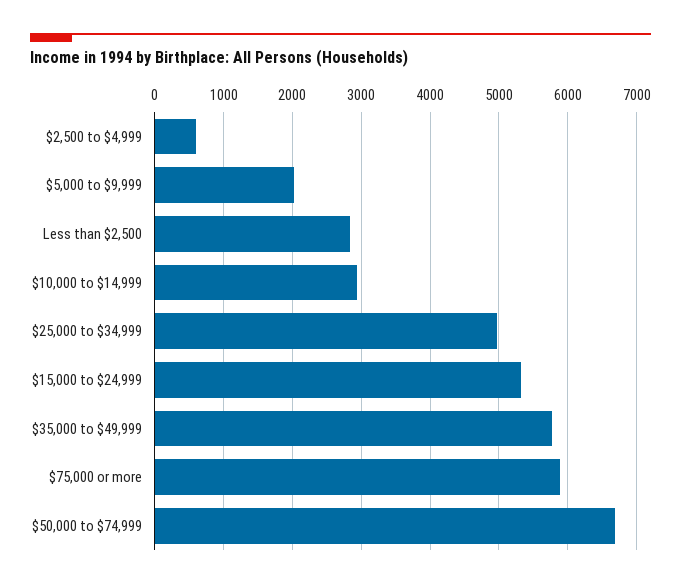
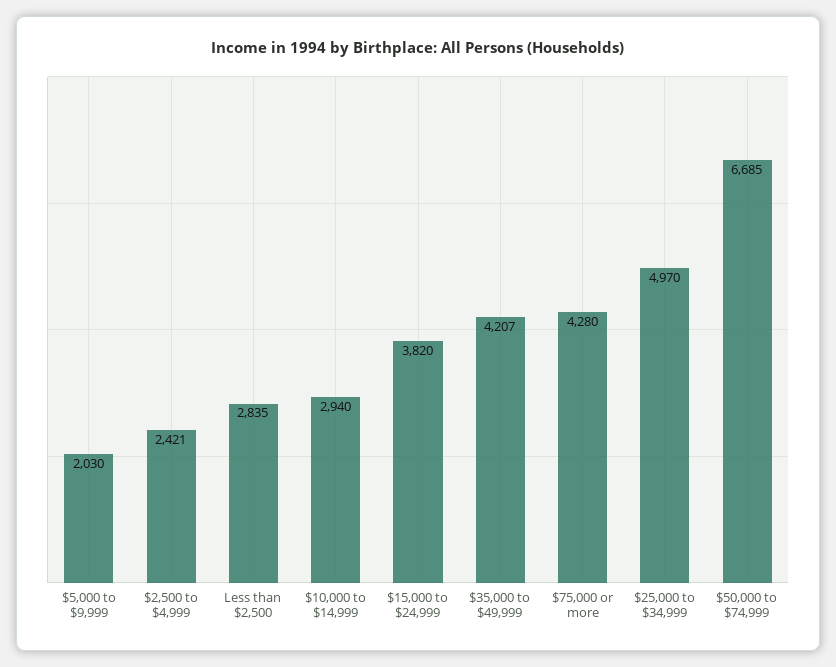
$2,500 to $4,999: 600 -> 2421
$15,000 to $24,999: 5300 -> 3820
$35,000 to $49,999: 5800 -> 4207
$75,000 or more: 5900 -> 4280

